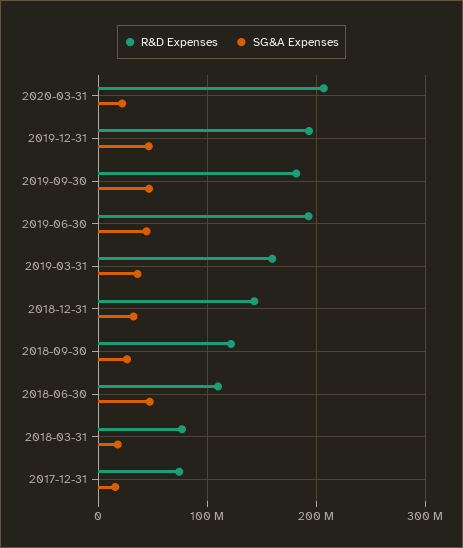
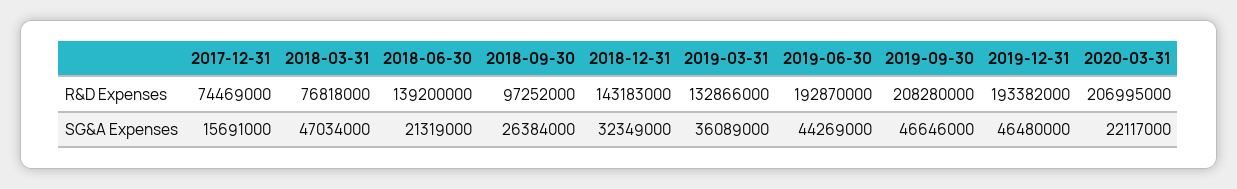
R&D Expenses, 2019-09-30: 180000000 -> 208280000
R&D Expenses, 2019-03-31: 160000000 -> 132866000
R&D Expenses, 2018-09-30: 120000000 -> 97252000
R&D Expenses, 2018-06-30: 110000000 -> 139200000
SG&A Expenses, 2018-06-30: 50000000 -> 21319000
SG&A Expenses, 2018-03-31: 20000000 -> 47034000

